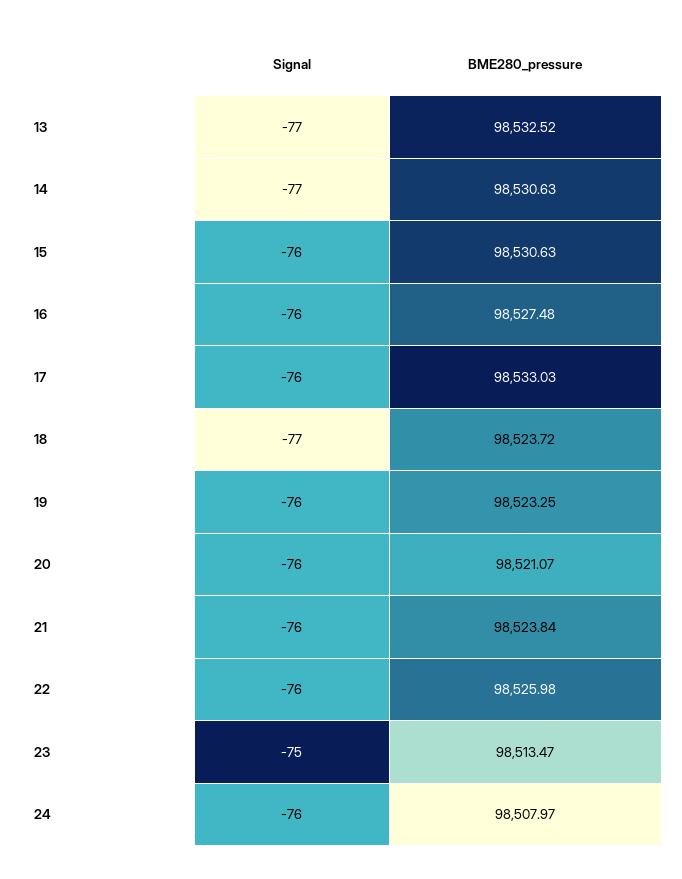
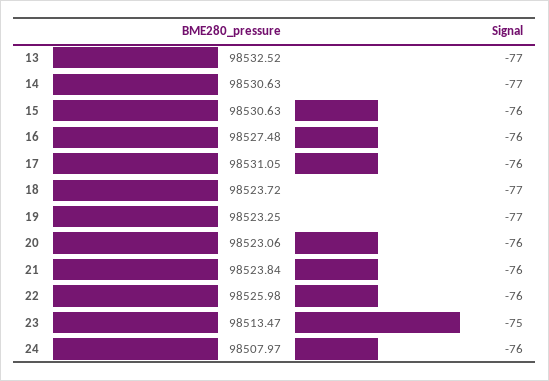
BME280_pressure, 17: 98533.03 -> 98531.05
Signal, 19: -76 -> -77
BME280_pressure, 20: 98521.07 -> 98523.06

